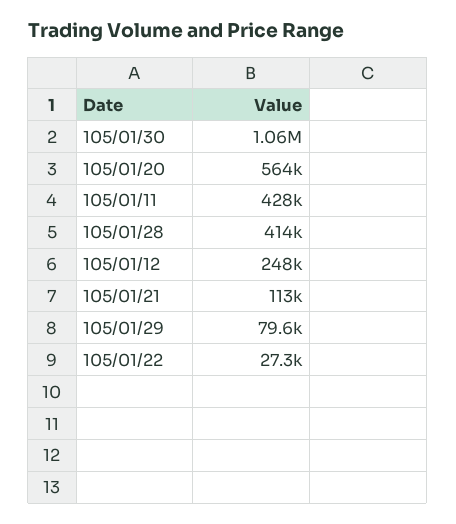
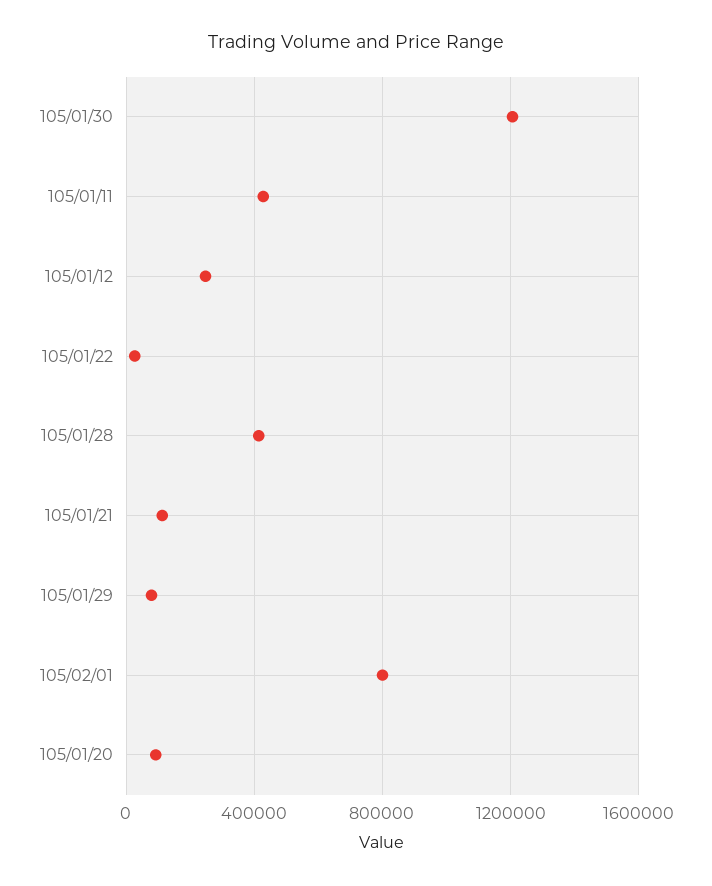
105/01/30: 1060000 -> 1200000
105/01/20: 564000 -> 100000
105/02/01: none -> 800000

